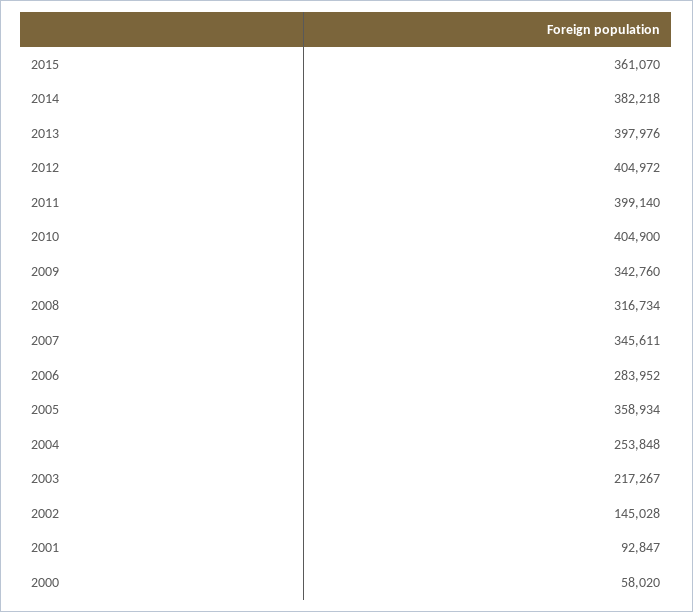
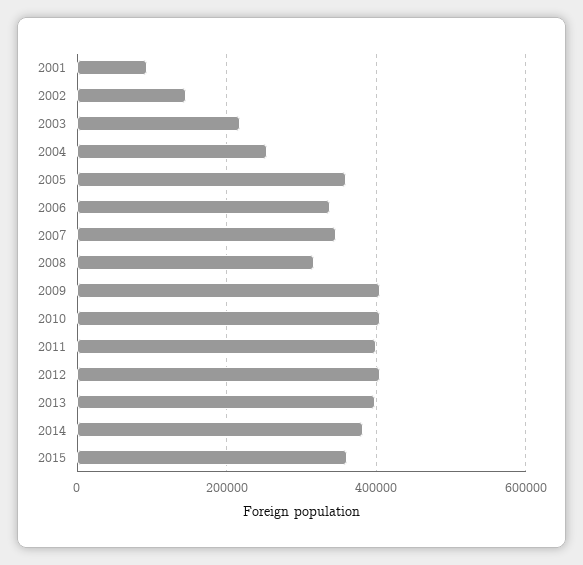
2009: 342760 -> 400000
2006: 283952 -> 340000
2000: 58020 -> none

